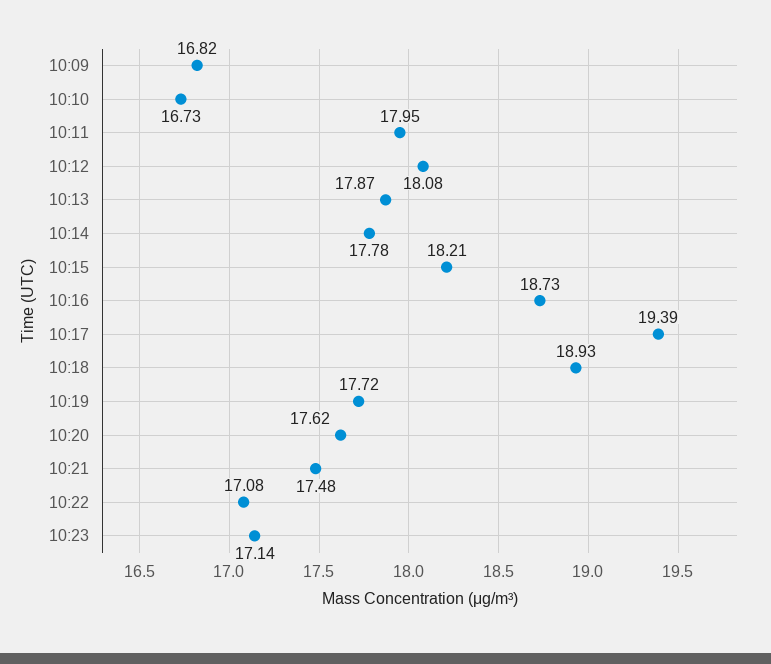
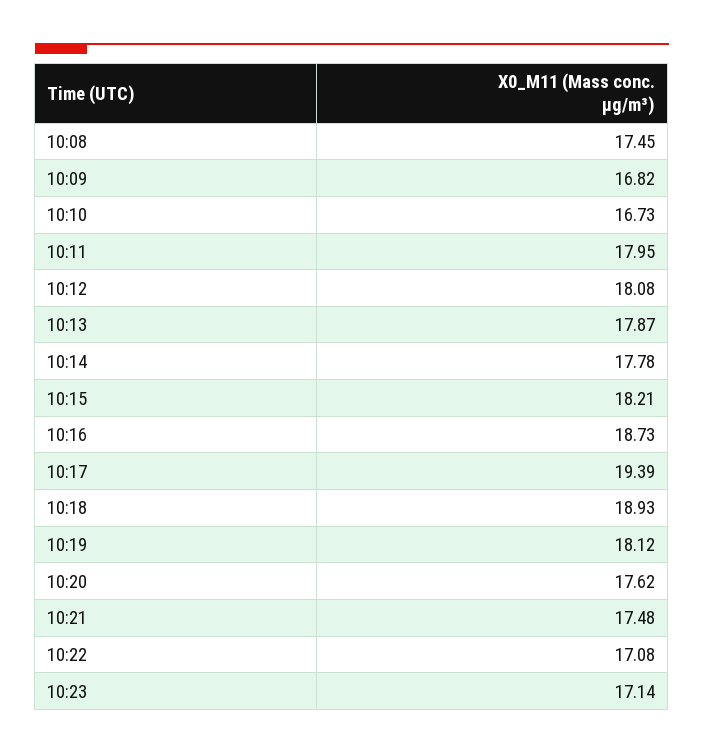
10:19: 17.72 -> 18.12
10:08: none -> 17.45

